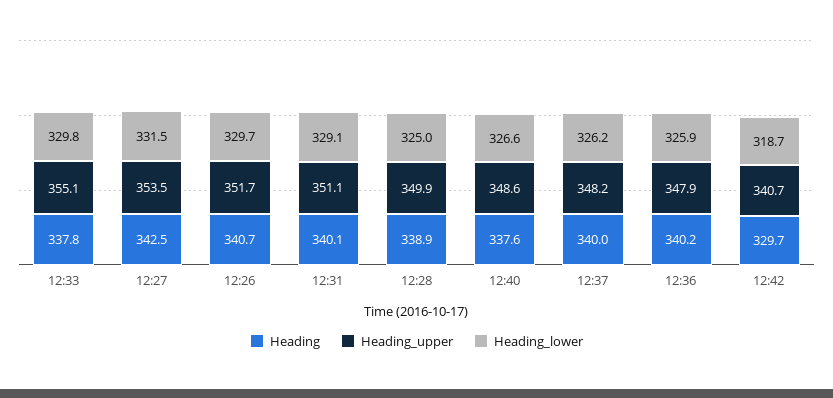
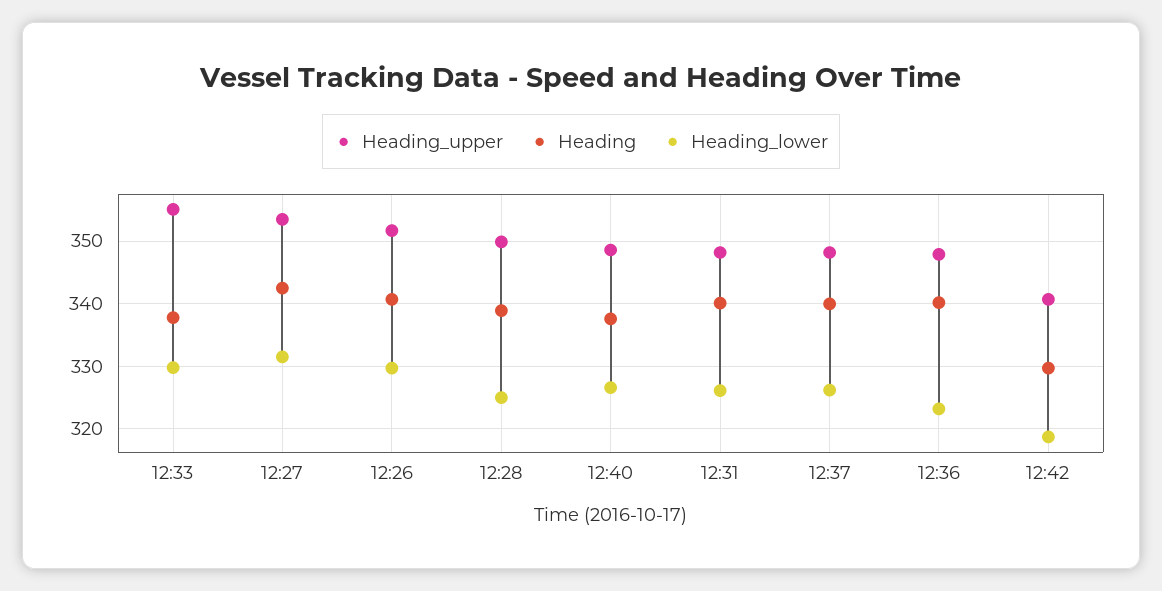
Heading_upper, 12:31: 351.1 -> 348
Heading_lower, 12:31: 329.1 -> 326
Heading_lower, 12:36: 325.9 -> 323

